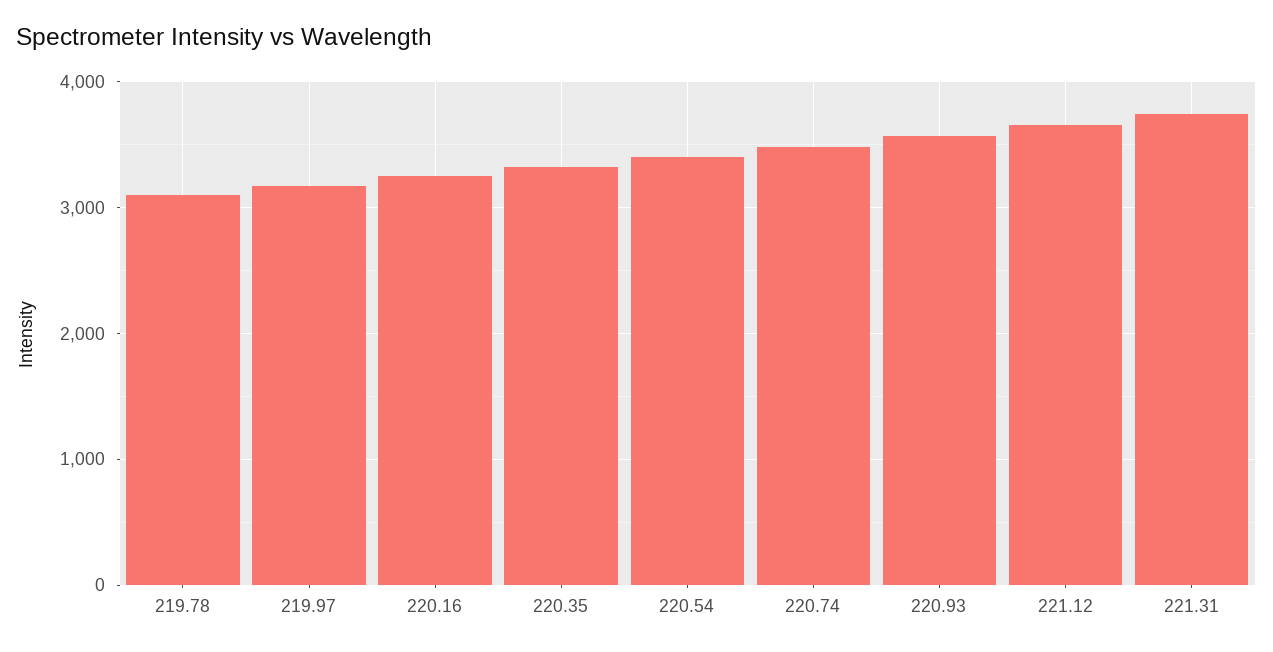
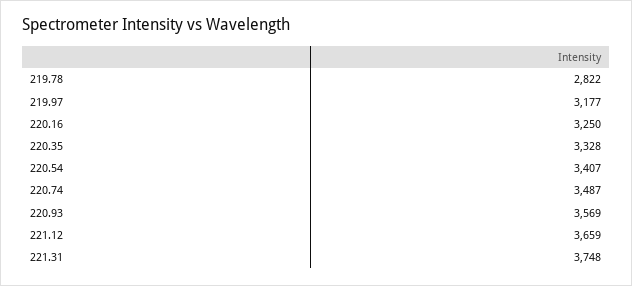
219.78: 3100 -> 2822

